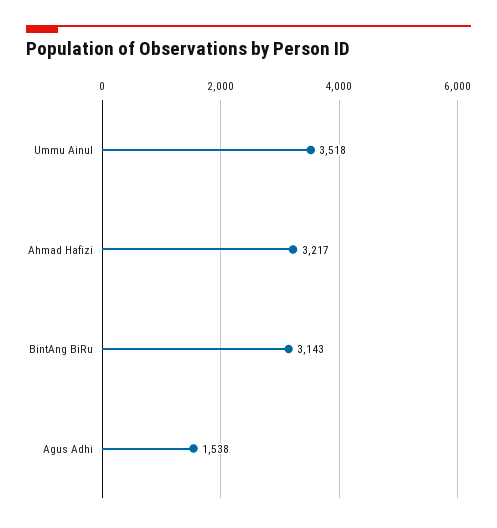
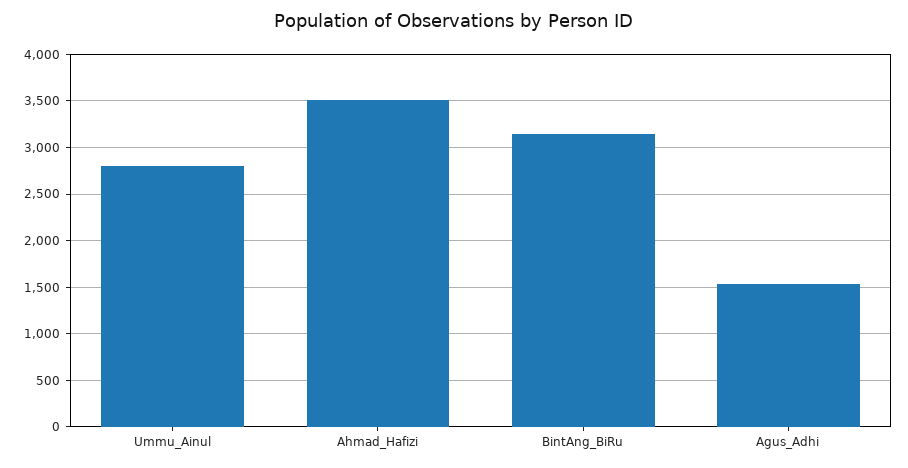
Ummu Ainul: 3518 -> 2800
Ahmad Hafizi: 3217 -> 3500

